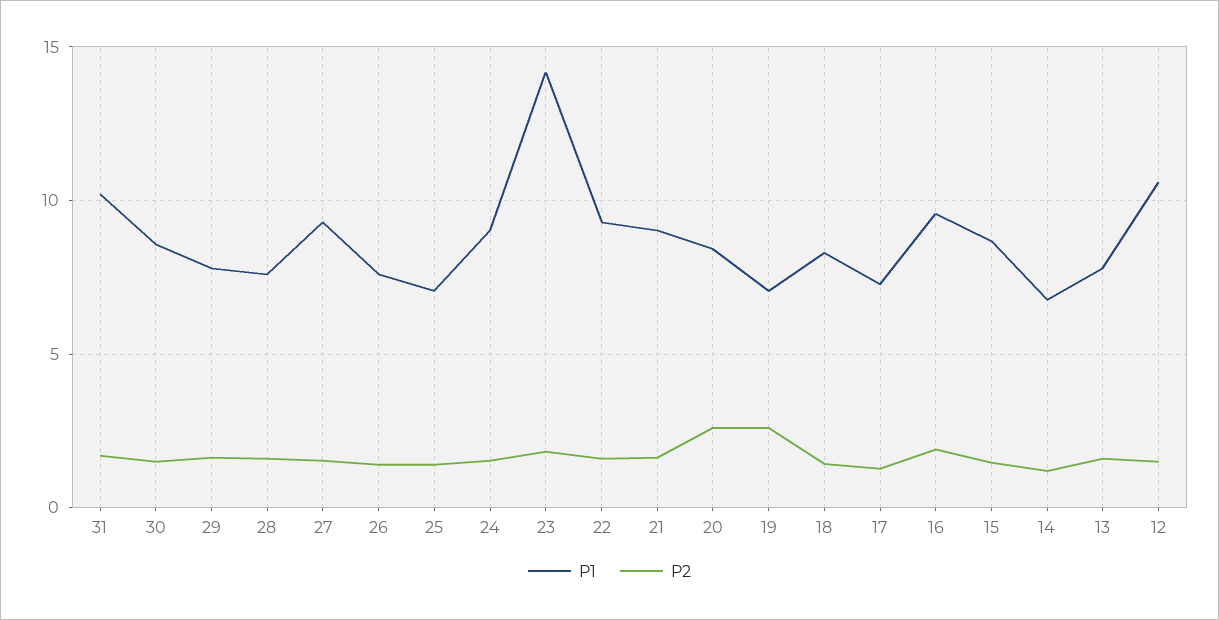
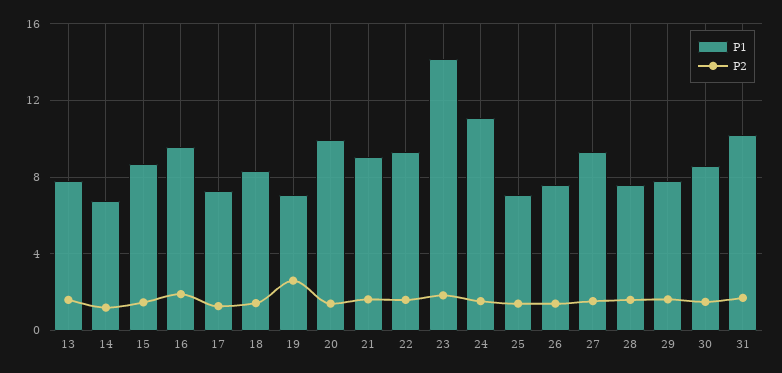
P1, 24: 9 -> 11
P1, 20: 8.5 -> 10
P2, 20: 2.5 -> 1.5
P1, 12: 10.5 -> none
P2, 12: 1.5 -> none

